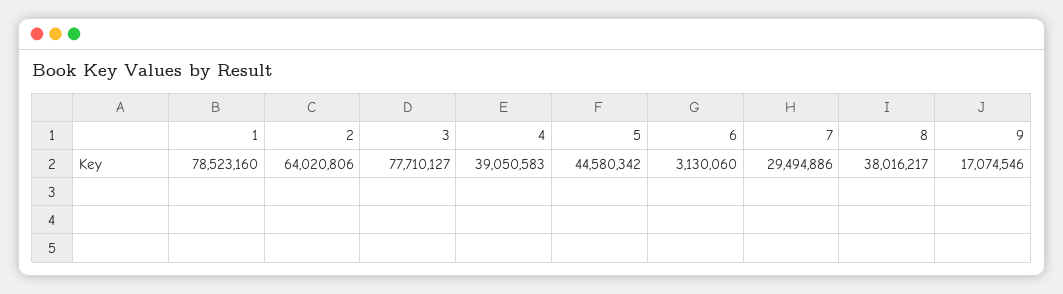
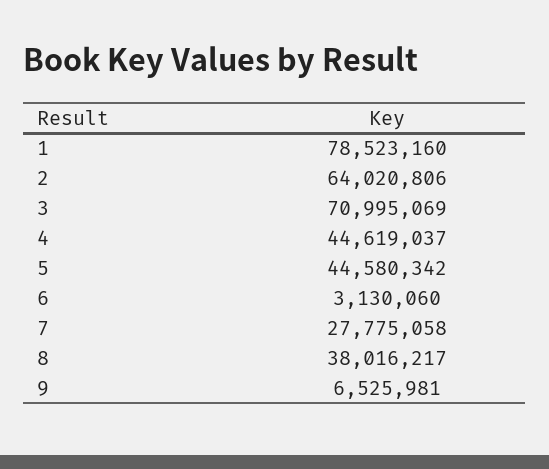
3: 77710127 -> 70995069
4: 39050583 -> 44619037
7: 29494886 -> 27775058
9: 17074546 -> 6525981

